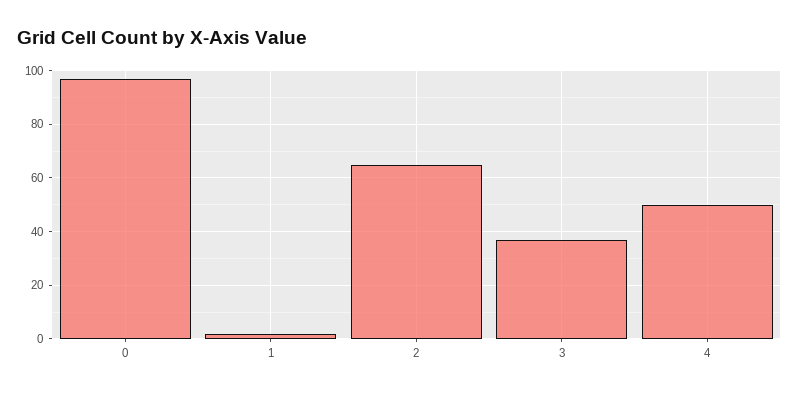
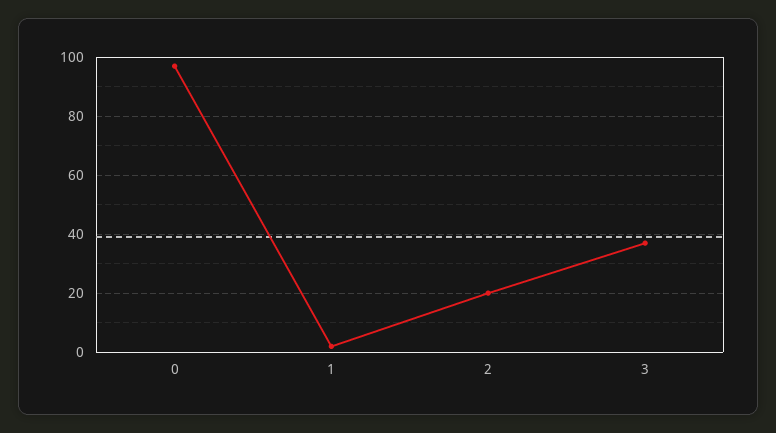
2: 65 -> 20
4: 50 -> none

